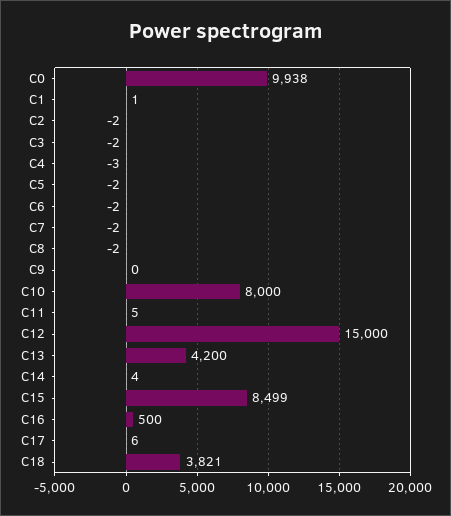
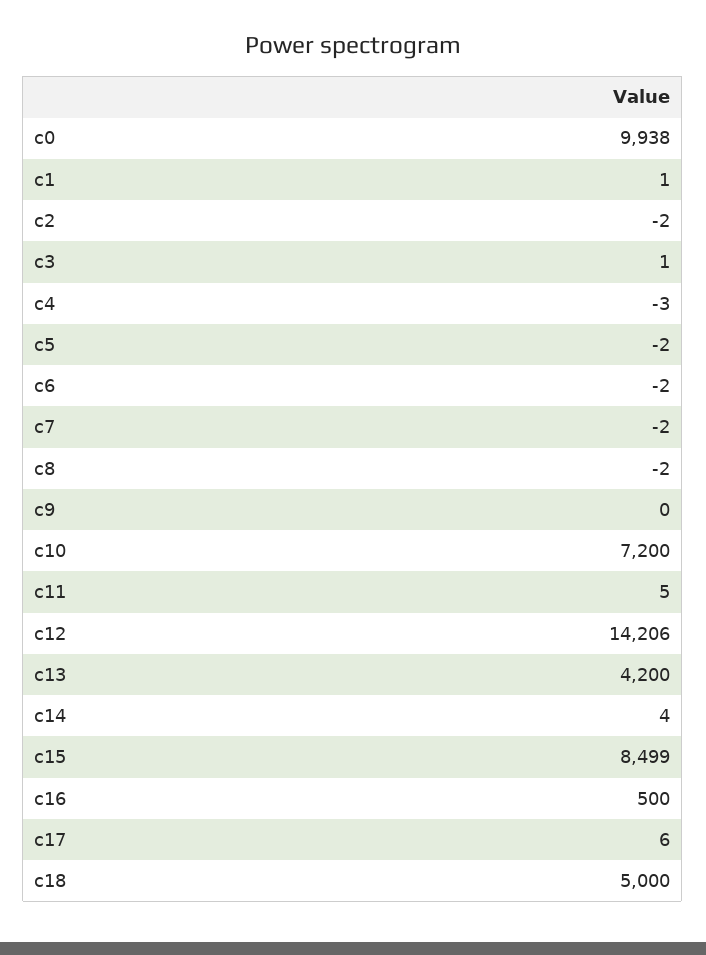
C3: -2 -> 1
C10: 8000 -> 7200
C12: 15000 -> 14206
C18: 3821 -> 5000

